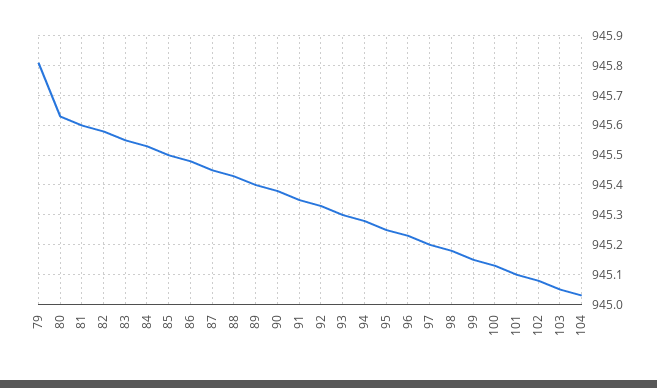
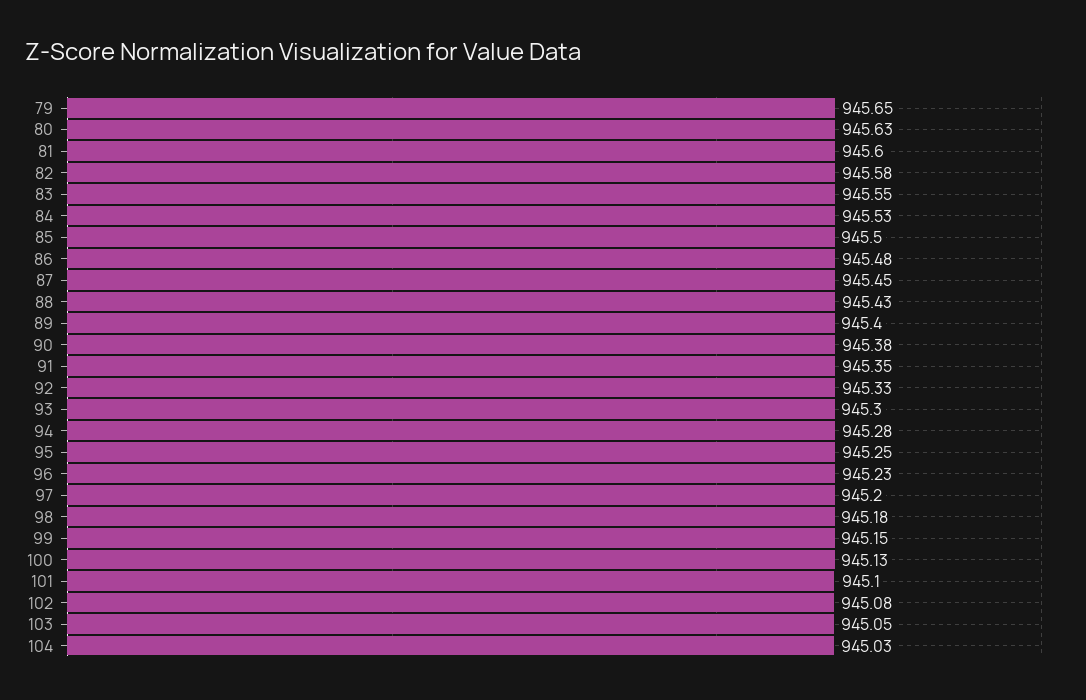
79: 945.8 -> 945.65

